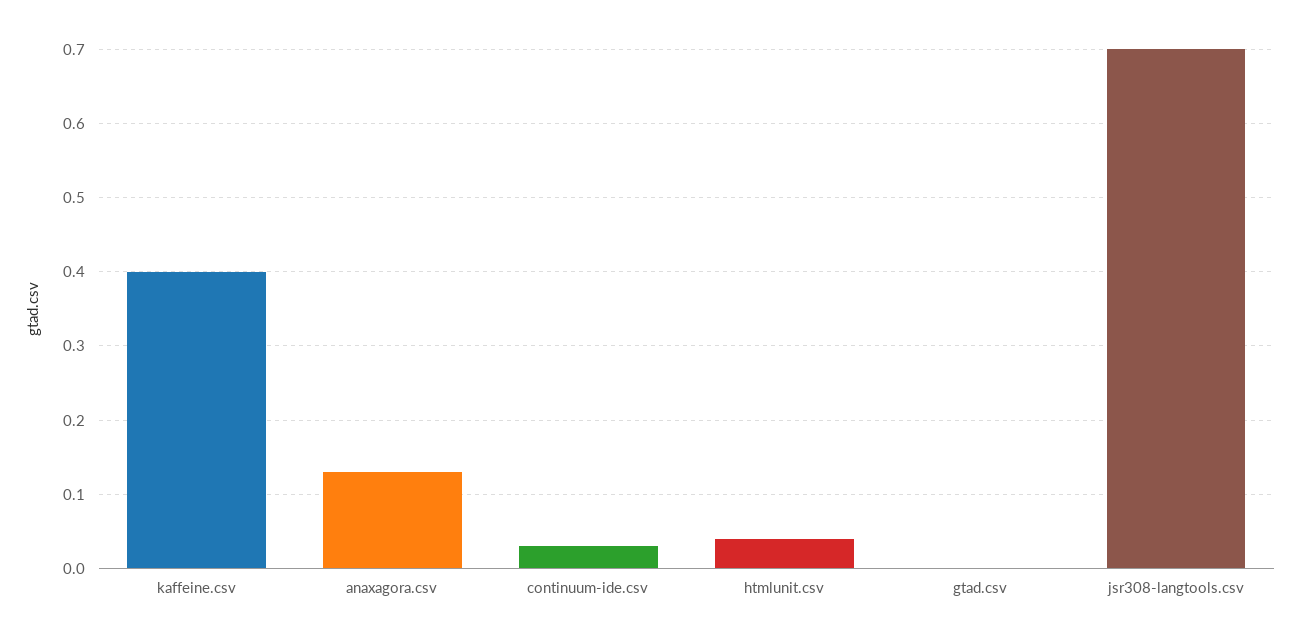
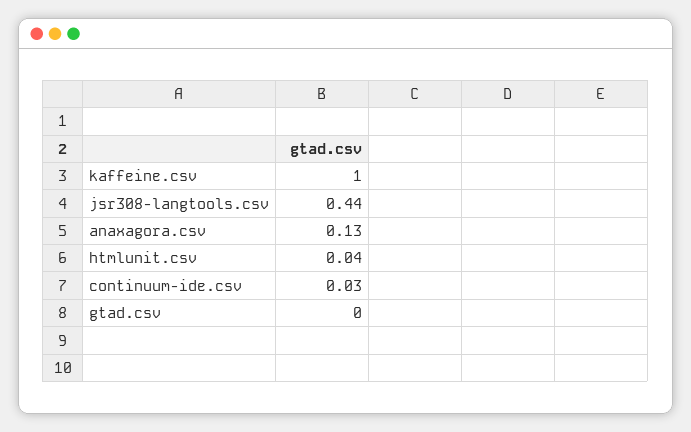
kaffeine.csv: 0.4 -> 1
jsr308-langtools.csv: 0.7 -> 0.44

